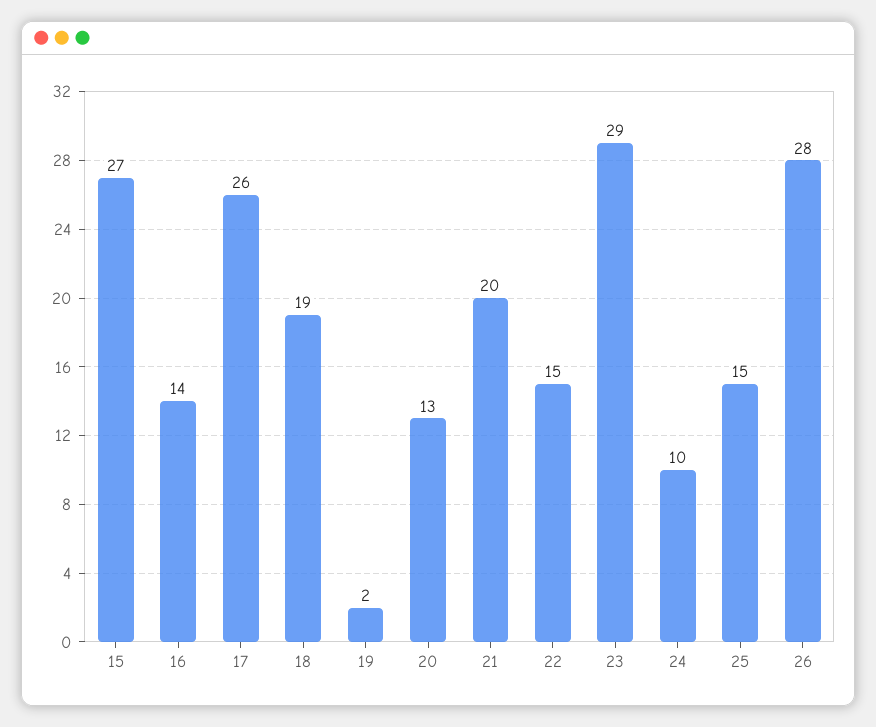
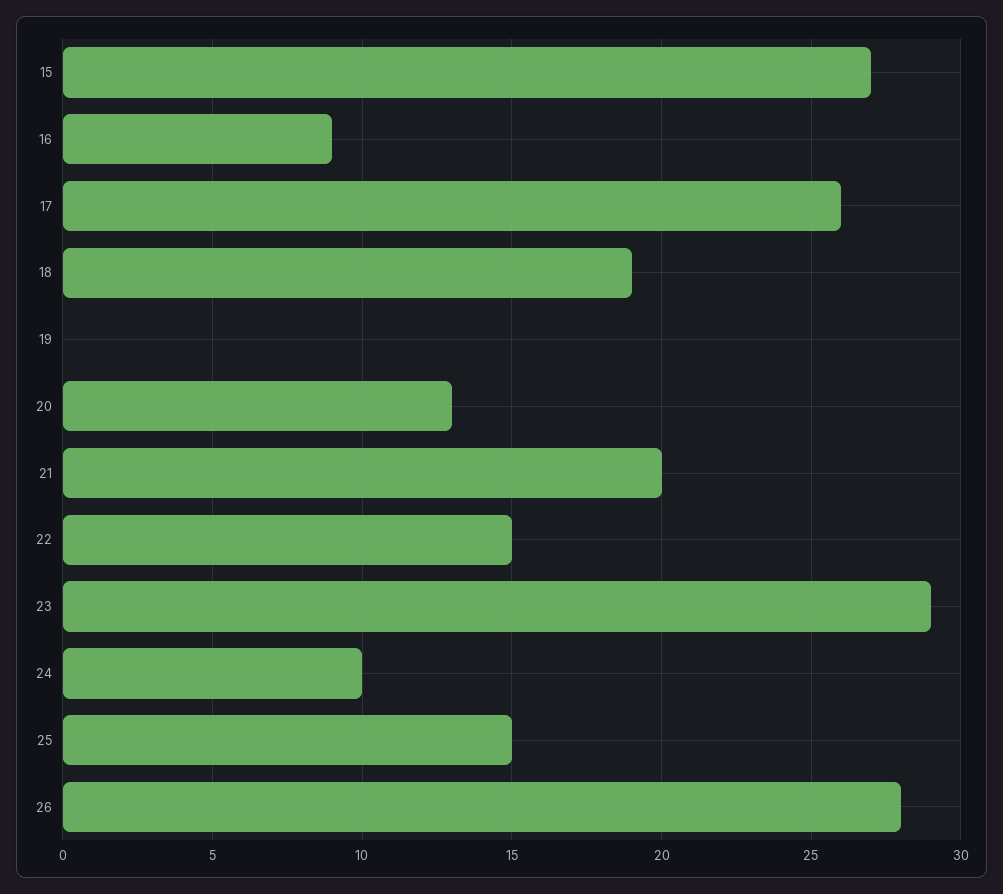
16: 14 -> 9
19: 2 -> 0

